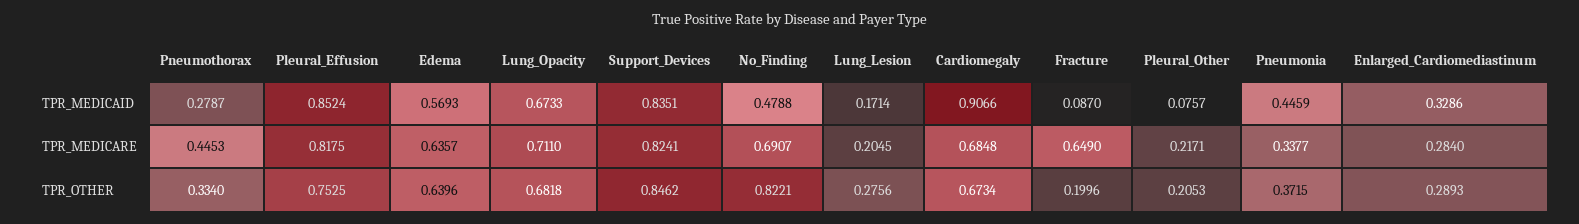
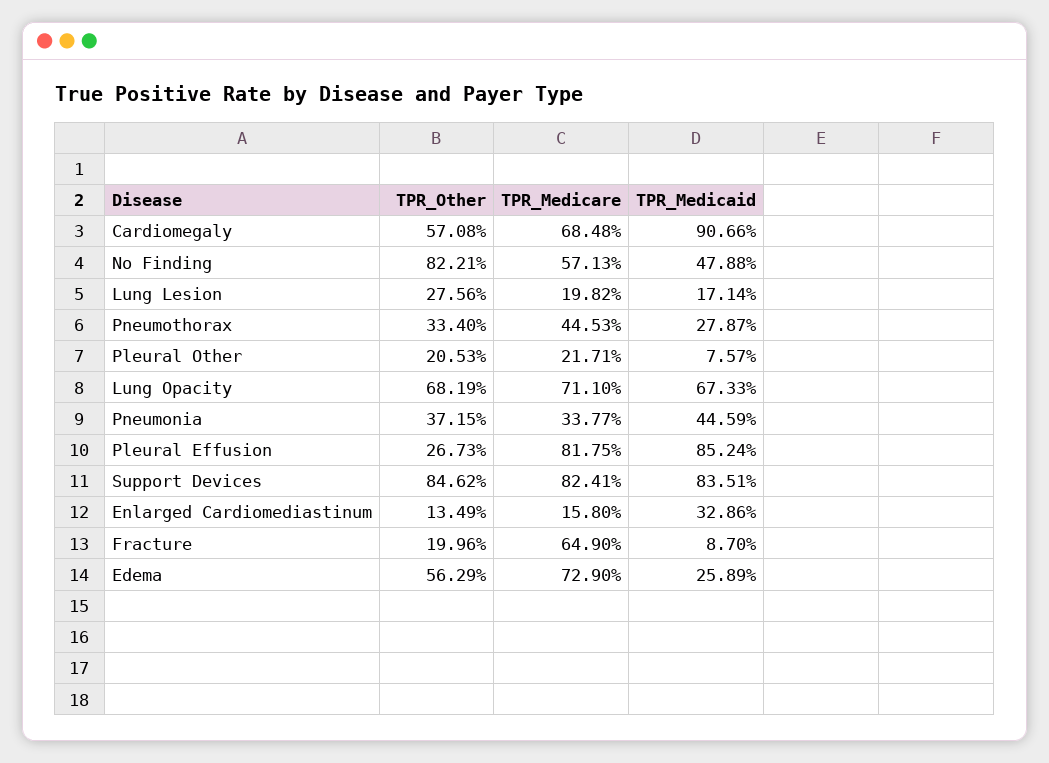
Edema, TPR_MEDICAID: 0.5693 -> 0.2589
Edema, TPR_MEDICARE: 0.6357 -> 0.729
No_Finding, TPR_MEDICARE: 0.6907 -> 0.5713
Lung_Lesion, TPR_MEDICARE: 0.2045 -> 0.1982
Enlarged_Cardiomediastinum, TPR_MEDICARE: 0.284 -> 0.158
Pleural_Effusion, TPR_OTHER: 0.7525 -> 0.2673
Edema, TPR_OTHER: 0.6396 -> 0.5629
Lung_Opacity, TPR_OTHER: 0.6818 -> 0.6819
Cardiomegaly, TPR_OTHER: 0.6734 -> 0.5708
Enlarged_Cardiomediastinum, TPR_OTHER: 0.2893 -> 0.1349

